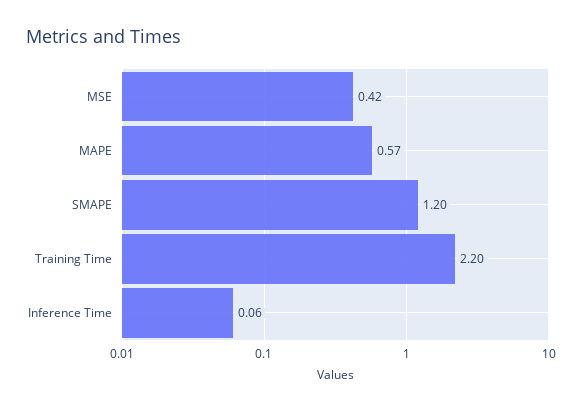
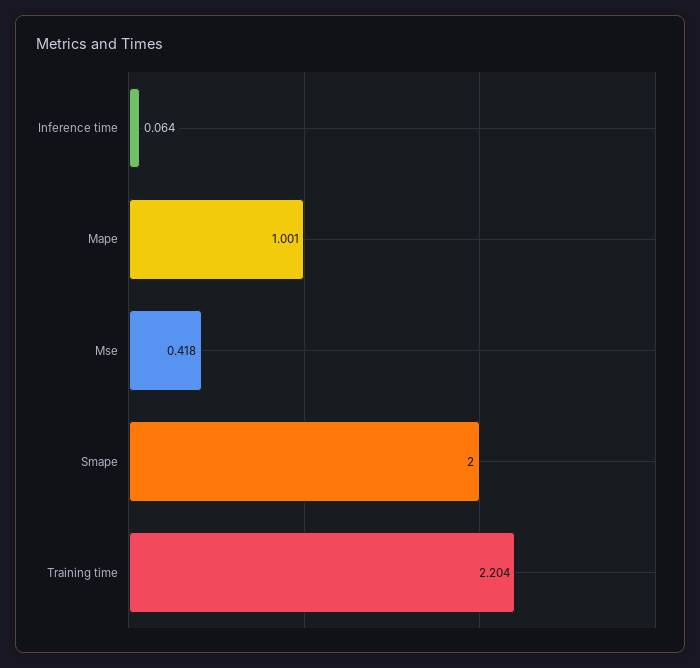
MAPE: 0.57 -> 1.001
SMAPE: 1.2 -> 2

